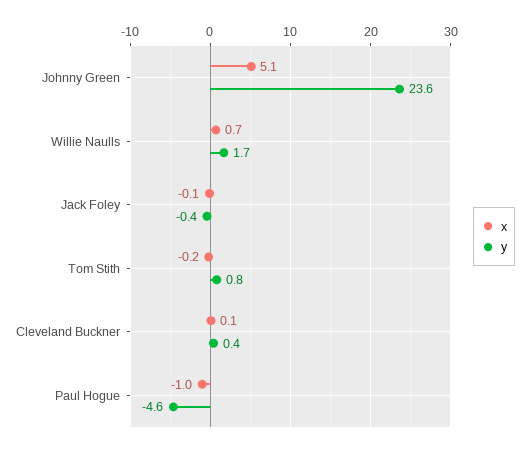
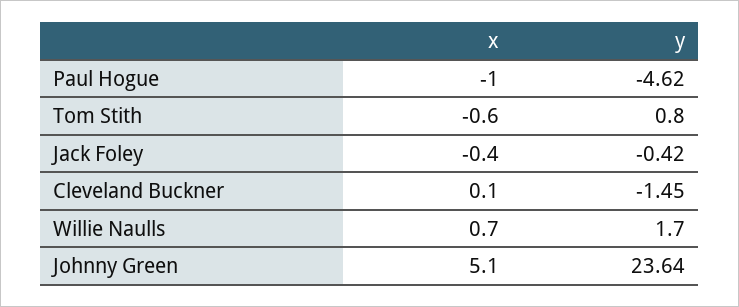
x, Jack Foley: -0.1 -> -0.4
x, Tom Stith: -0.2 -> -0.6
y, Cleveland Buckner: 0.4 -> -1.45

